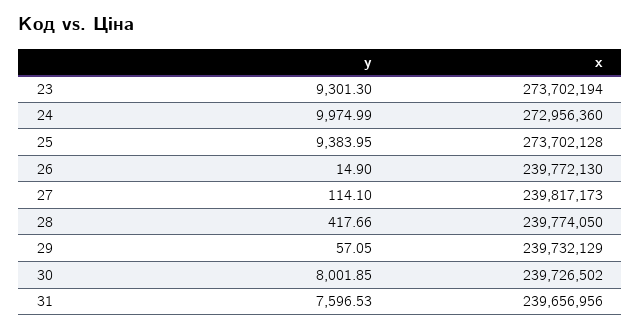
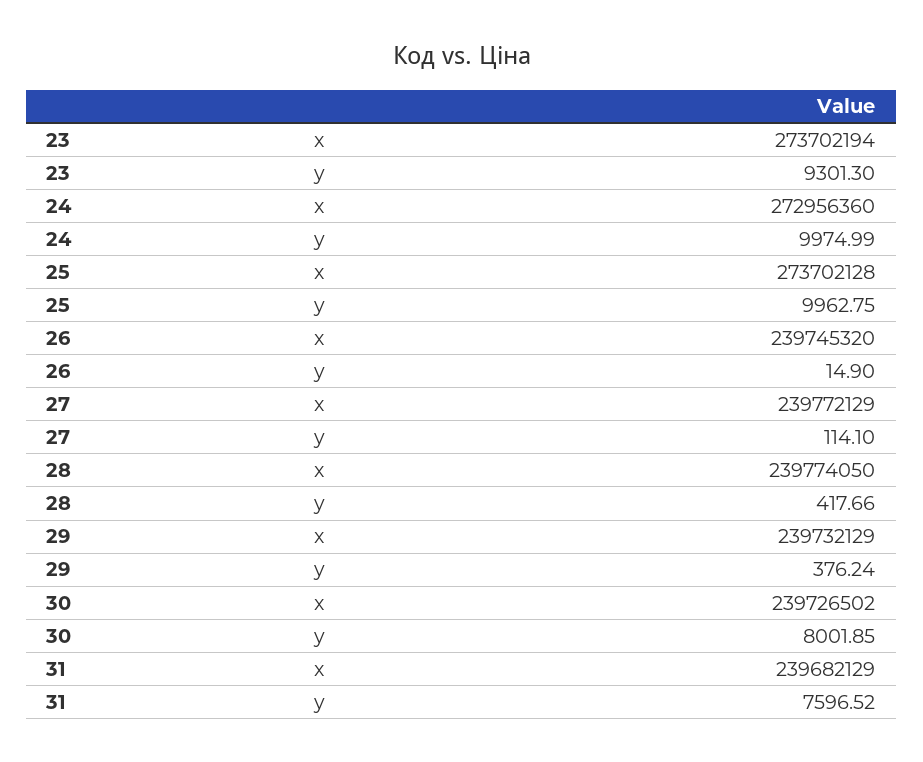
y, 25: 9383.95 -> 9962.75
x, 26: 239772130 -> 239745320
x, 27: 239817173 -> 239772129
y, 29: 57.05 -> 376.24
y, 31: 7596.53 -> 7596.52
x, 31: 239656956 -> 239682129

